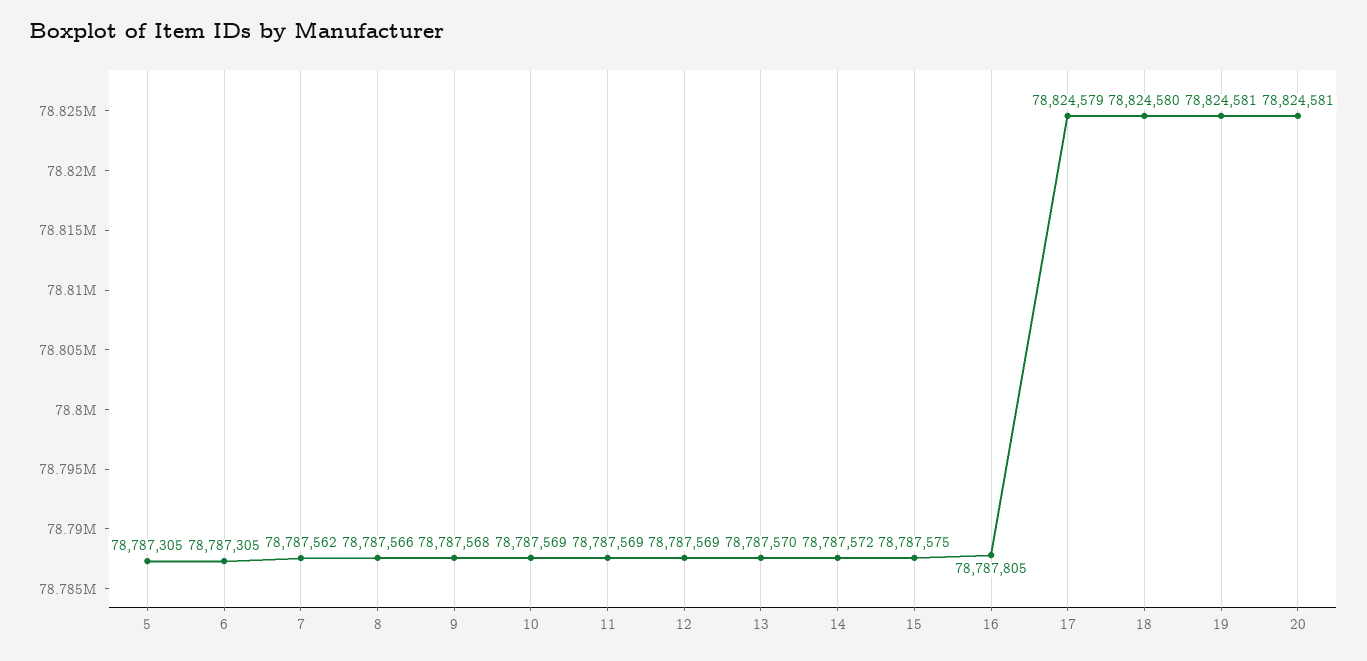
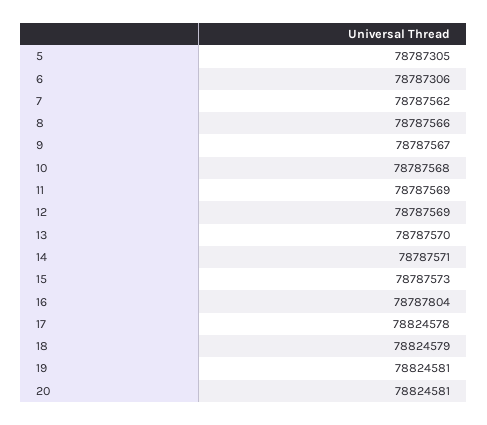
6: 78787305 -> 78787306
9: 78787568 -> 78787567
10: 78787569 -> 78787568
14: 78787572 -> 78787571
15: 78787575 -> 78787573
16: 78787805 -> 78787804
17: 78824579 -> 78824578
18: 78824580 -> 78824579

